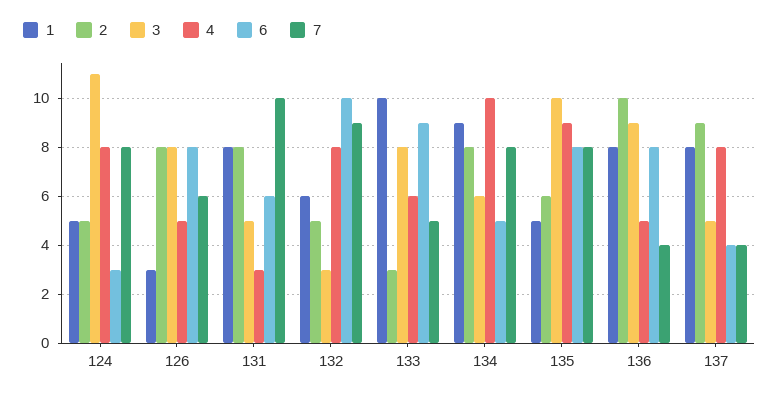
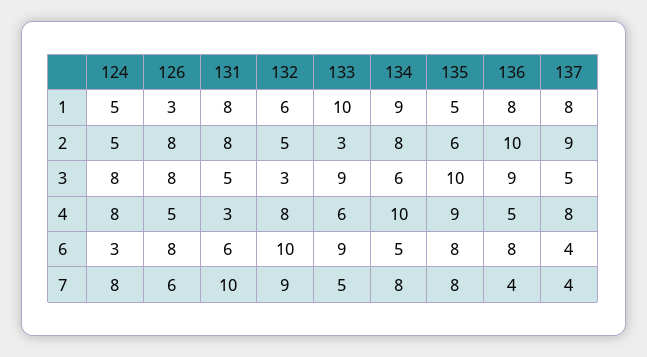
3, 124: 11 -> 8
3, 133: 8 -> 9

